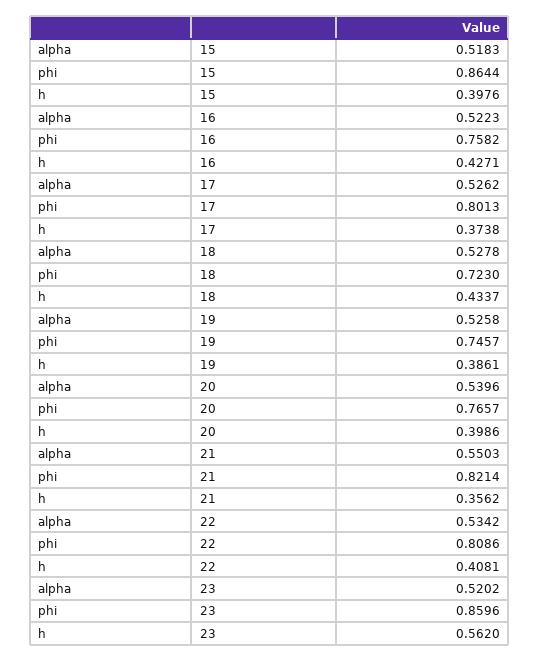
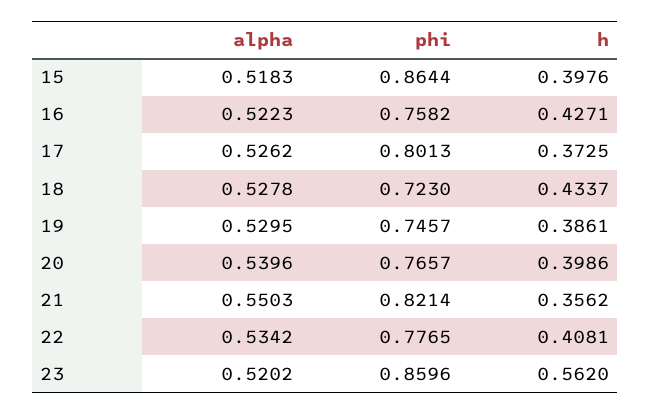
h, 17: 0.3738 -> 0.3725
alpha, 19: 0.5258 -> 0.5295
phi, 22: 0.8086 -> 0.7765

